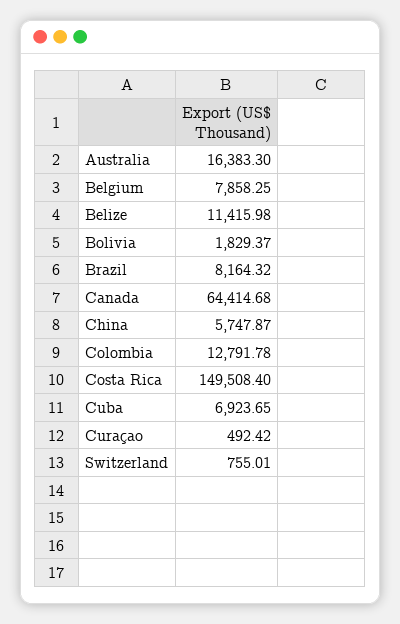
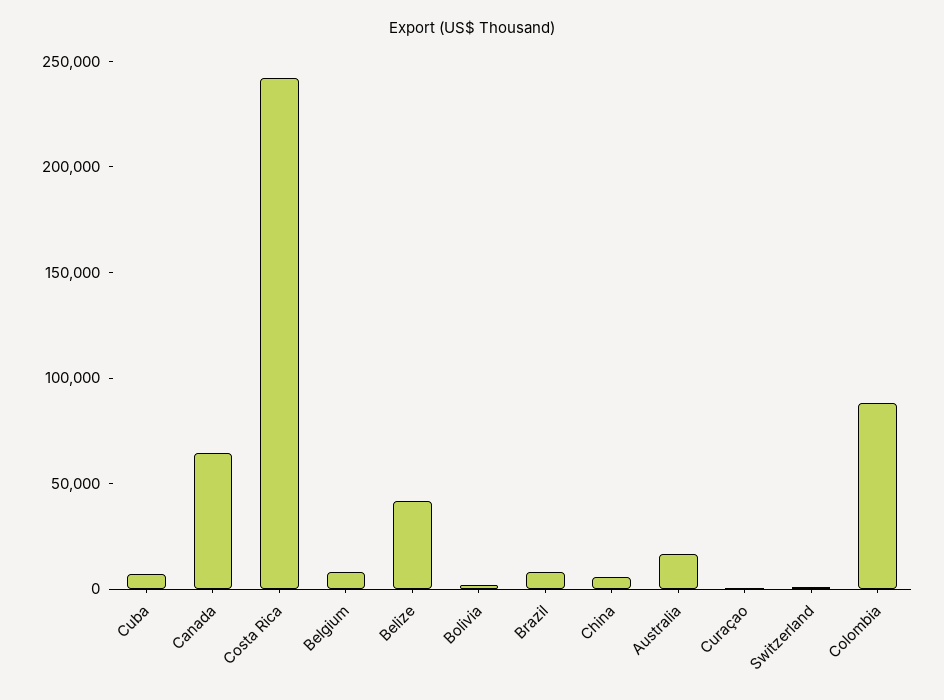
Belize: 11415.98 -> 40000
Colombia: 12791.78 -> 90000
Costa Rica: 149508.4 -> 240000

